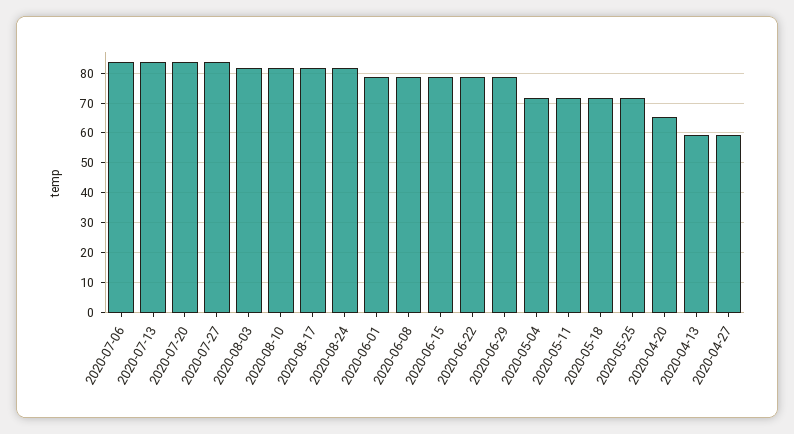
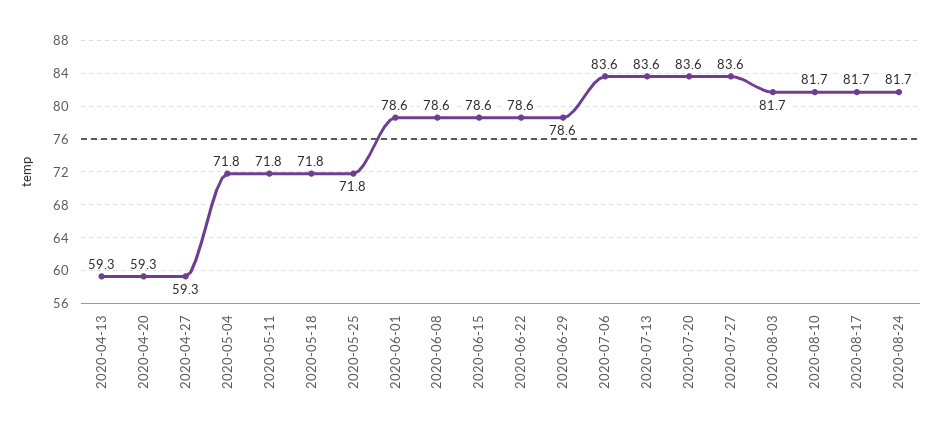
2020-04-20: 65 -> 59.3

